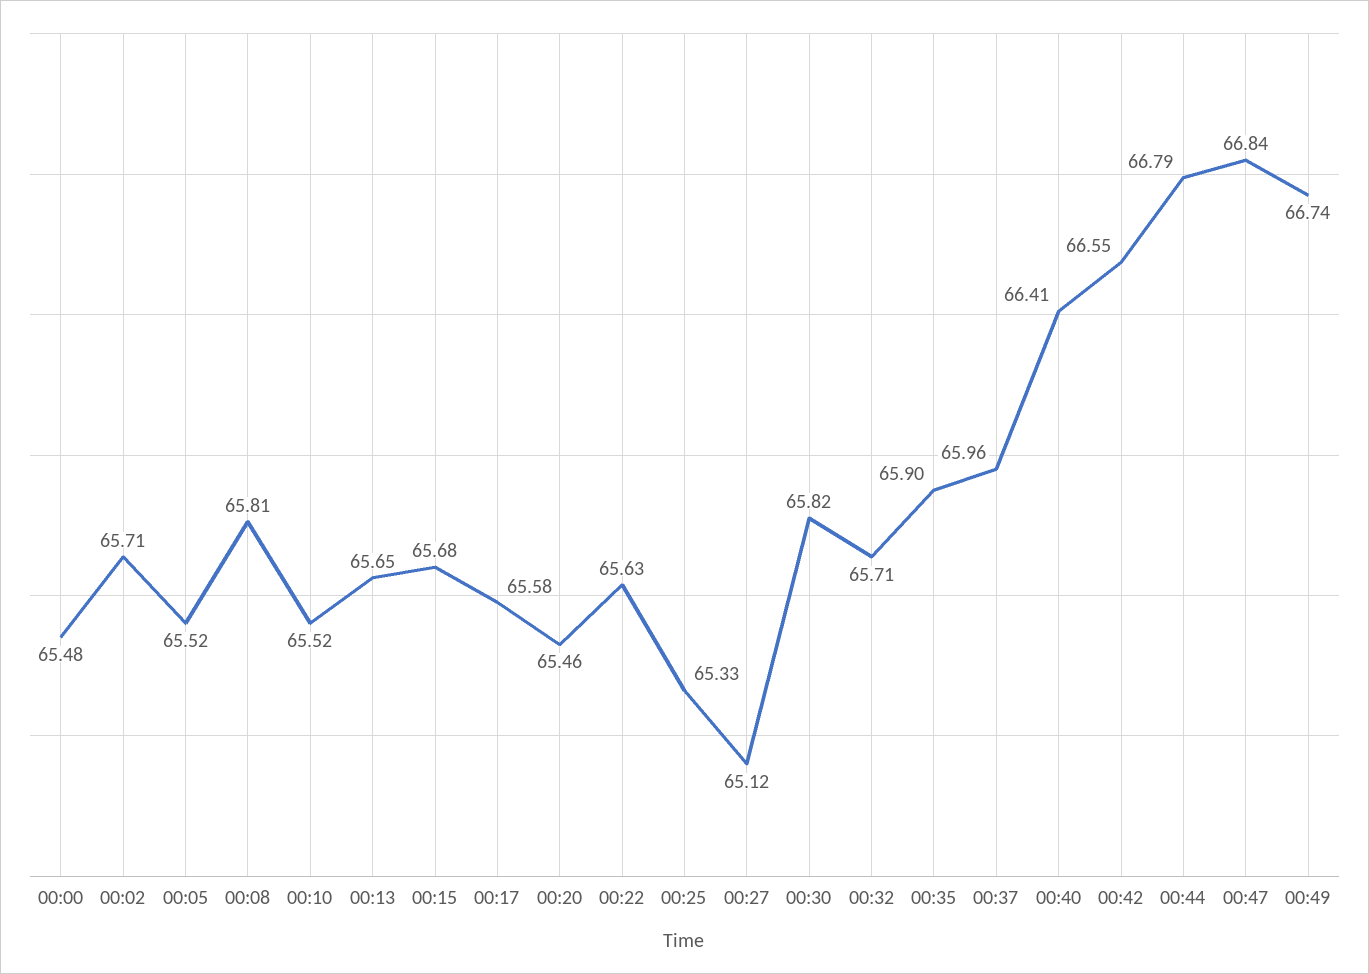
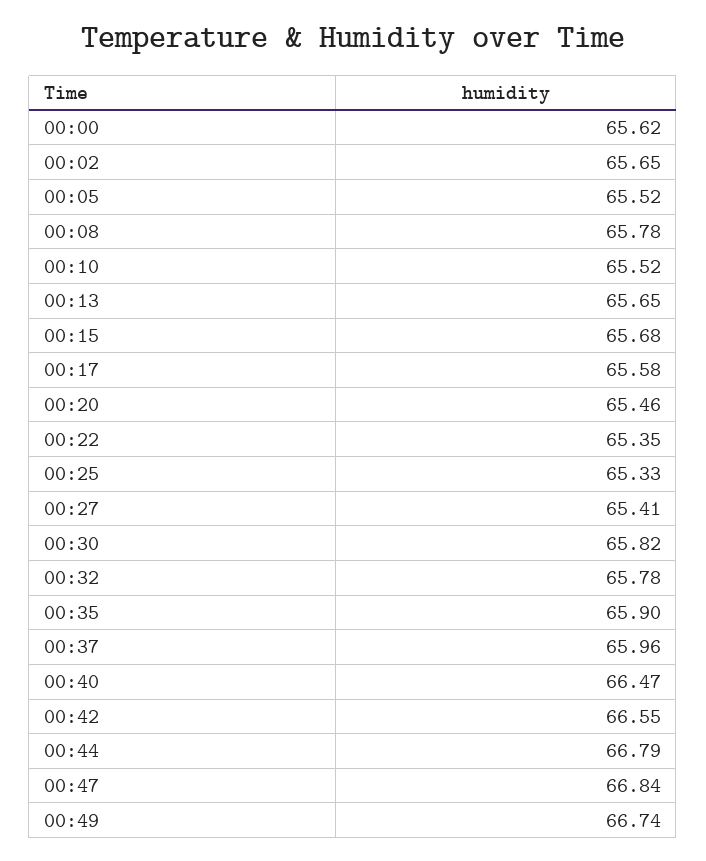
00:00: 65.48 -> 65.62
00:02: 65.71 -> 65.65
00:08: 65.81 -> 65.78
00:22: 65.63 -> 65.35
00:27: 65.12 -> 65.41
00:32: 65.71 -> 65.78
00:40: 66.41 -> 66.47

